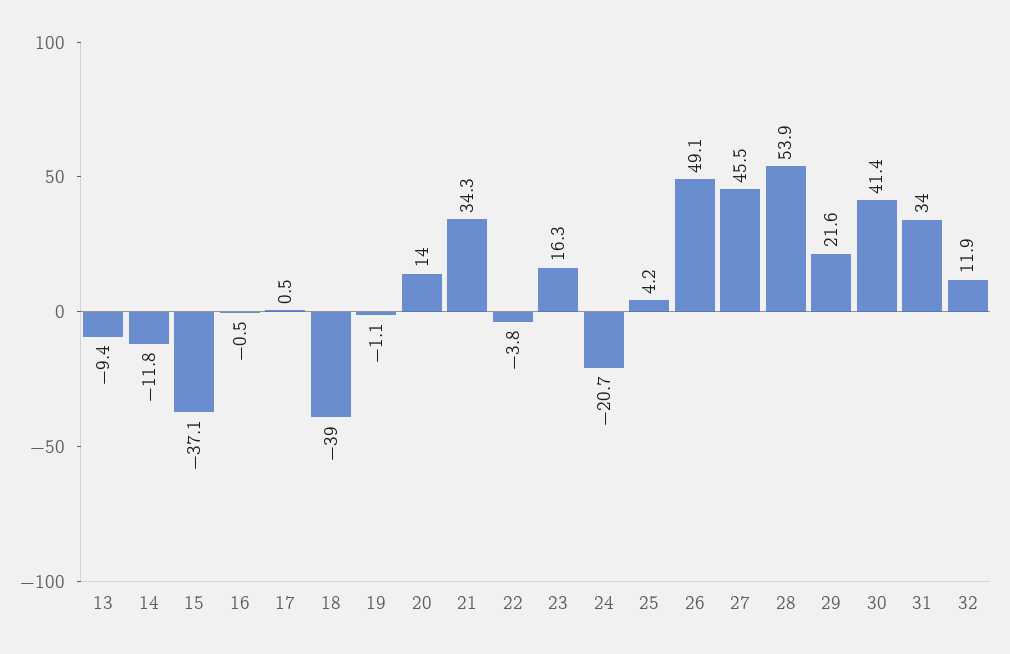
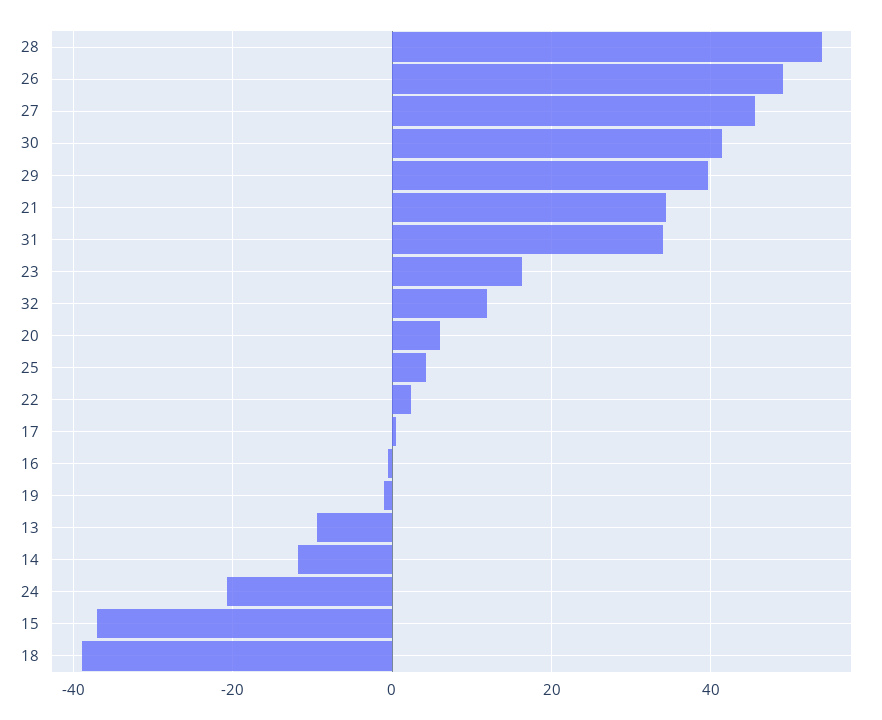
20: 14 -> 6
22: -3.8 -> 2
29: 21.6 -> 40

